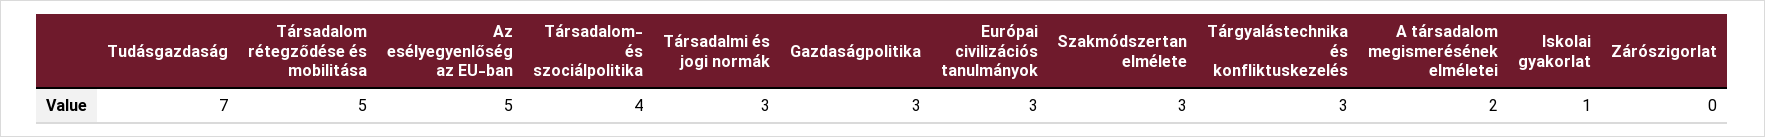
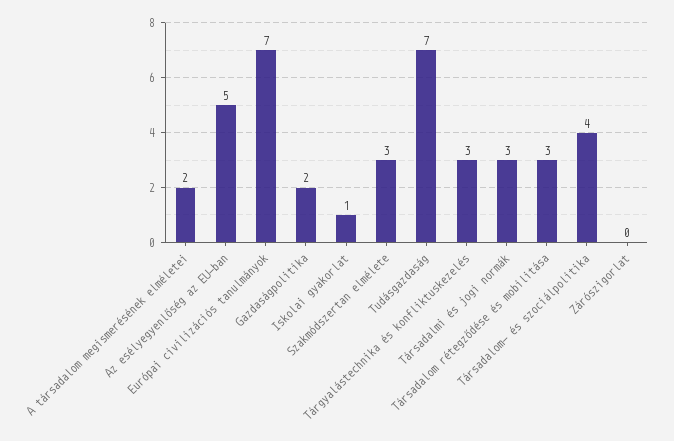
Társadalom rétegződése és mobilitása: 5 -> 3
Gazdaságpolitika: 3 -> 2
Európai civilizációs tanulmányok: 3 -> 7

